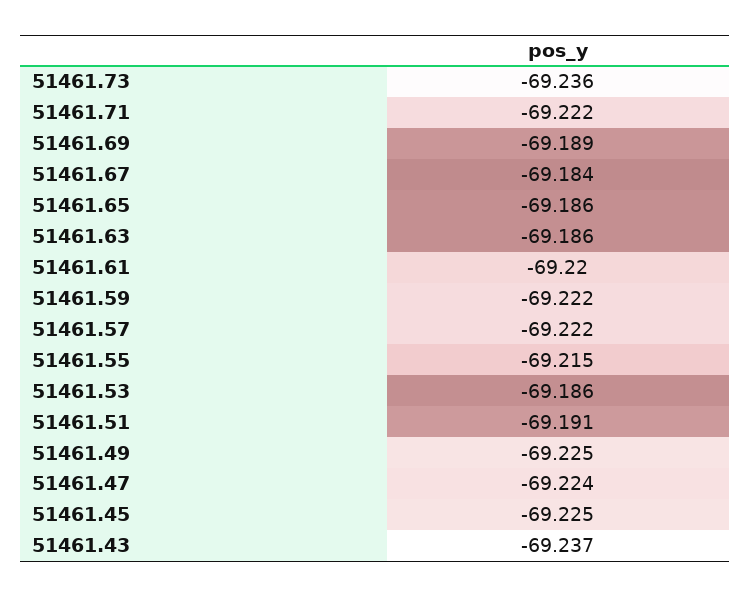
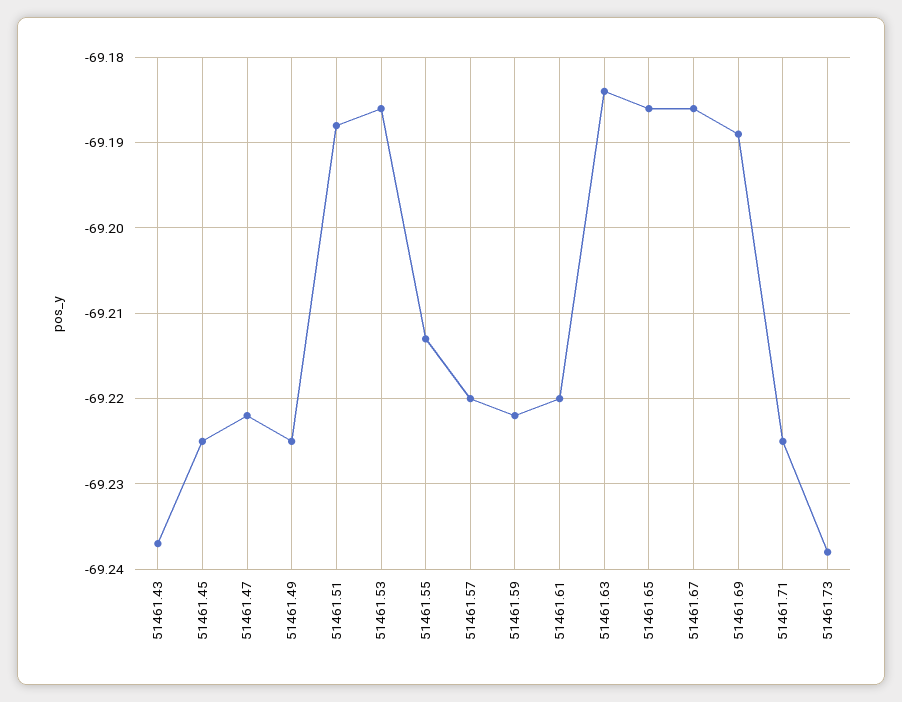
51461.73: -69.236 -> -69.238
51461.71: -69.222 -> -69.225
51461.67: -69.184 -> -69.186
51461.63: -69.186 -> -69.184
51461.57: -69.222 -> -69.22
51461.55: -69.215 -> -69.213
51461.51: -69.191 -> -69.188
51461.47: -69.224 -> -69.222

